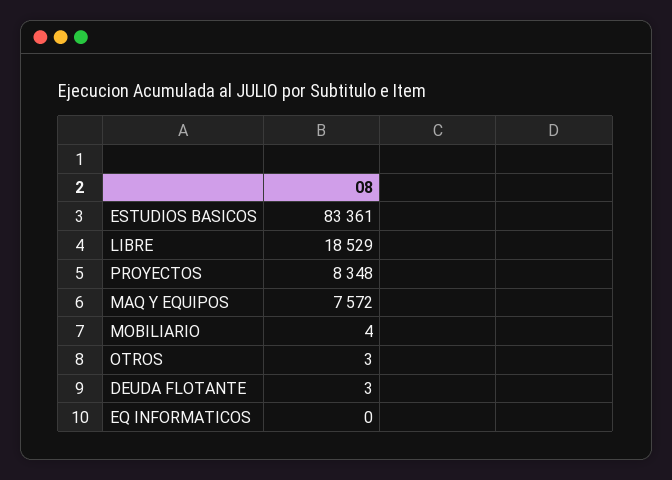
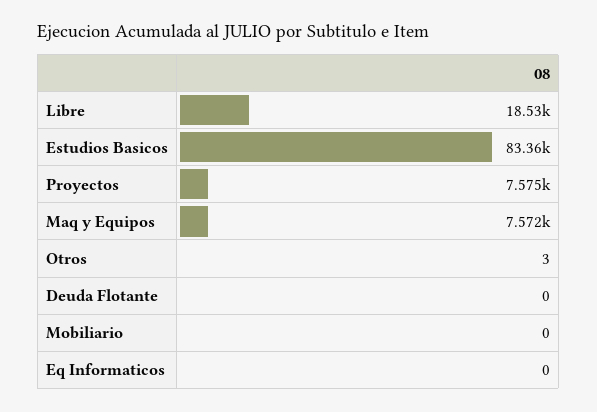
PROYECTOS: 8348 -> 7575
MOBILIARIO: 4 -> 0
DEUDA FLOTANTE: 3 -> 0

